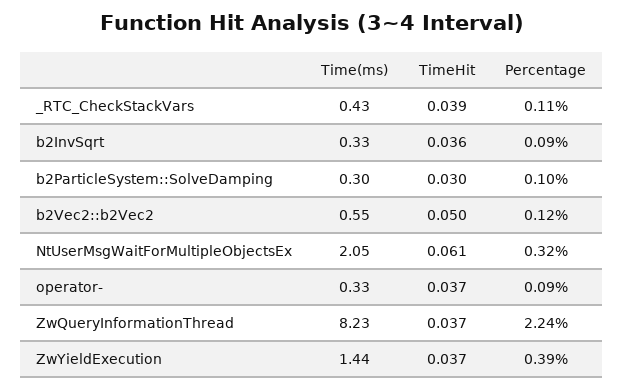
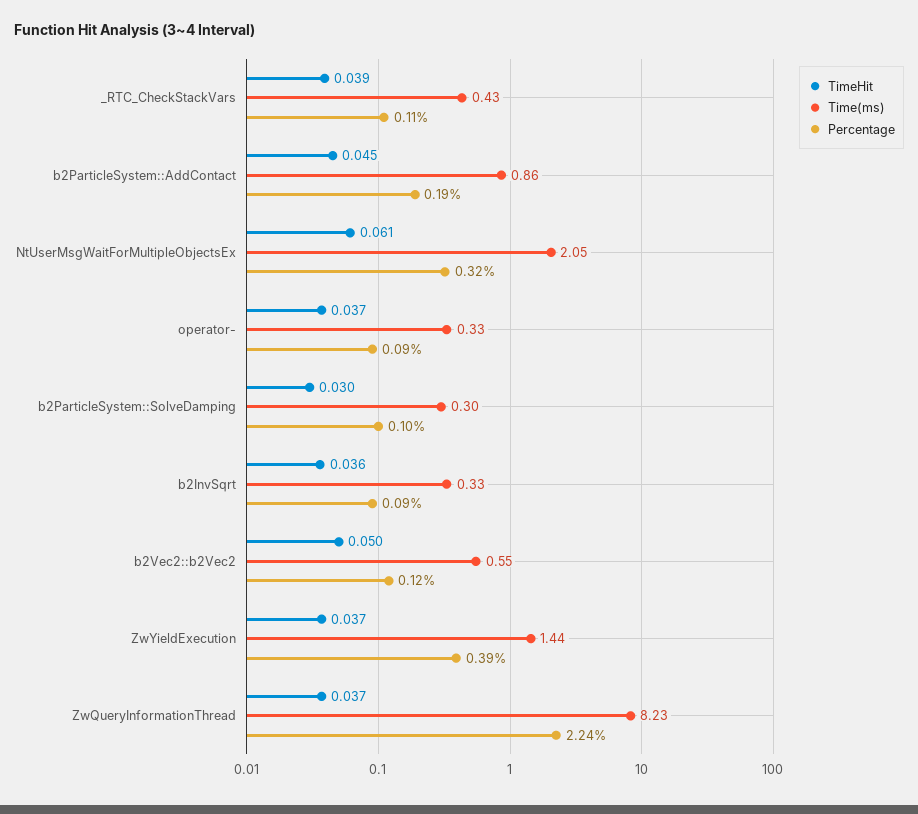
TimeHit, b2ParticleSystem::AddContact: none -> 0.045
Time(ms), b2ParticleSystem::AddContact: none -> 0.86
Percentage, b2ParticleSystem::AddContact: none -> 0.19

